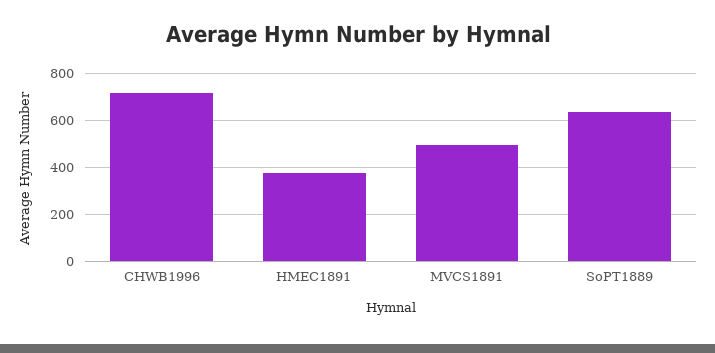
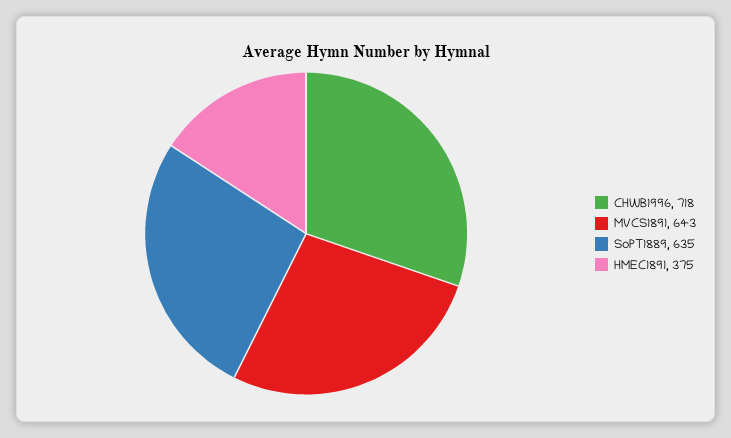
MVCS1891: 500 -> 643

